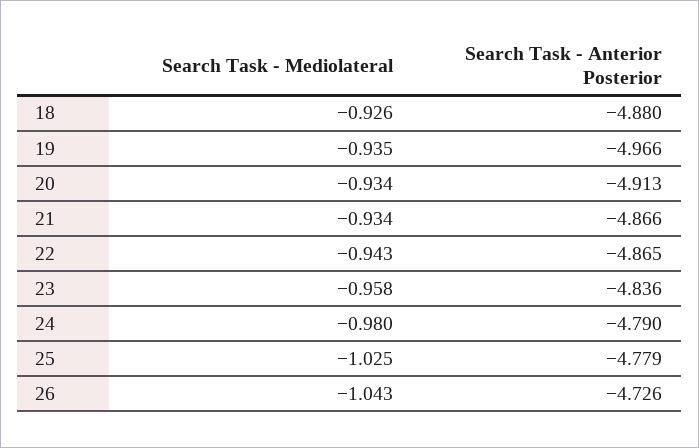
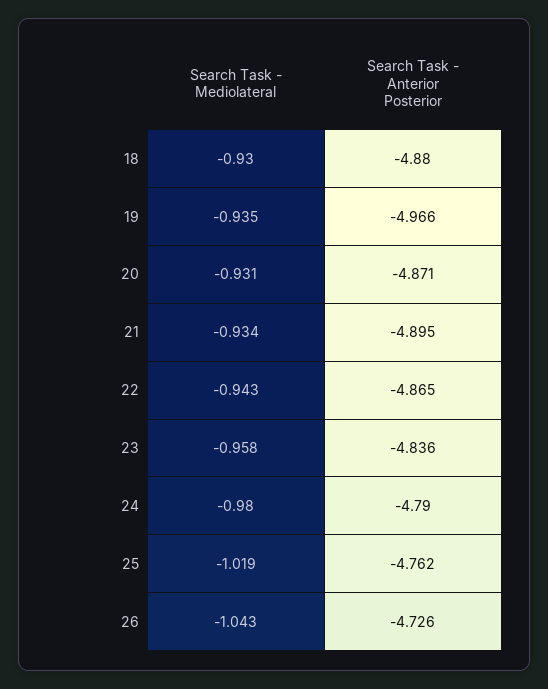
Search Task - Mediolateral, 18: -0.926 -> -0.93
Search Task - Mediolateral, 20: -0.934 -> -0.931
Search Task - Anterior Posterior, 20: -4.913 -> -4.871
Search Task - Anterior Posterior, 21: -4.866 -> -4.895
Search Task - Mediolateral, 25: -1.025 -> -1.019
Search Task - Anterior Posterior, 25: -4.779 -> -4.762

